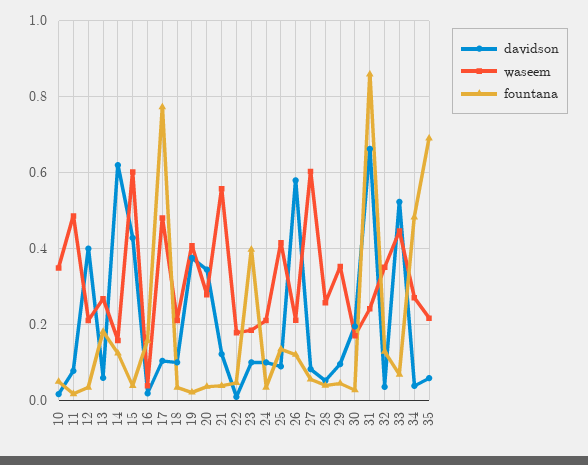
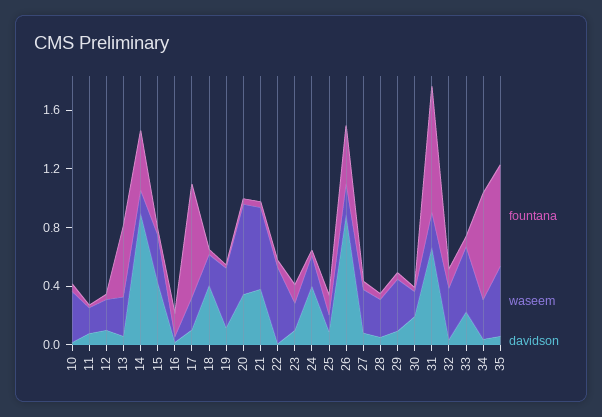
waseem, 11: 0.48 -> 0.2
davidson, 12: 0.4 -> 0.1
fountana, 13: 0.18 -> 0.5
davidson, 14: 0.62 -> 0.9
fountana, 14: 0.12 -> 0.4
waseem, 15: 0.6 -> 0.3
waseem, 17: 0.48 -> 0.2
davidson, 18: 0.1 -> 0.4
davidson, 19: 0.38 -> 0.1
waseem, 20: 0.28 -> 0.6
davidson, 21: 0.12 -> 0.4
waseem, 22: 0.18 -> 0.5
fountana, 23: 0.4 -> 0.1
davidson, 24: 0.1 -> 0.4
waseem, 25: 0.42 -> 0.1
davidson, 26: 0.58 -> 0.9
fountana, 26: 0.12 -> 0.4
waseem, 27: 0.6 -> 0.3
davidson, 33: 0.52 -> 0.2
fountana, 34: 0.48 -> 0.7
waseem, 35: 0.22 -> 0.5

